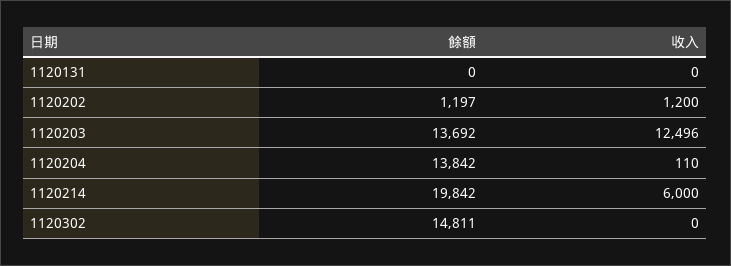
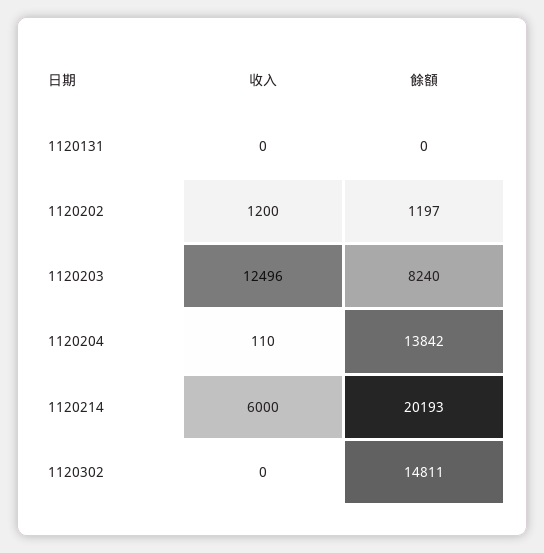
餘額, 1120203: 13692 -> 8240
餘額, 1120214: 19842 -> 20193

